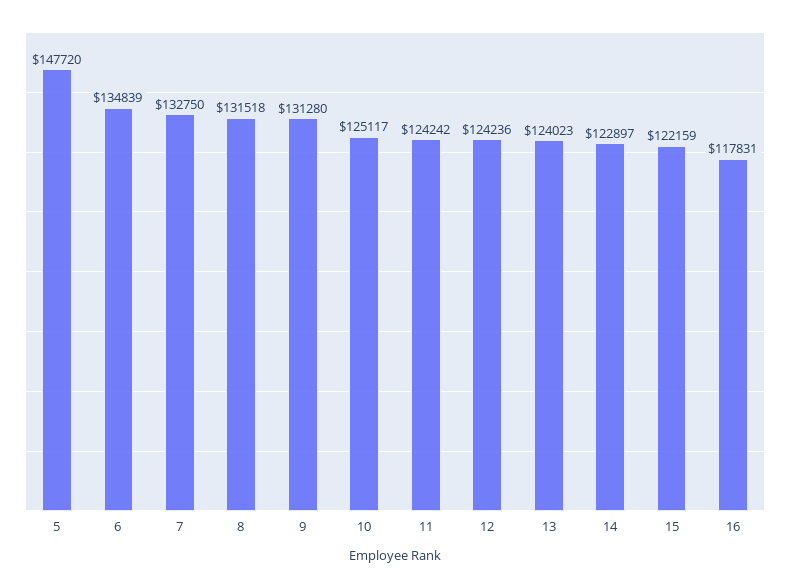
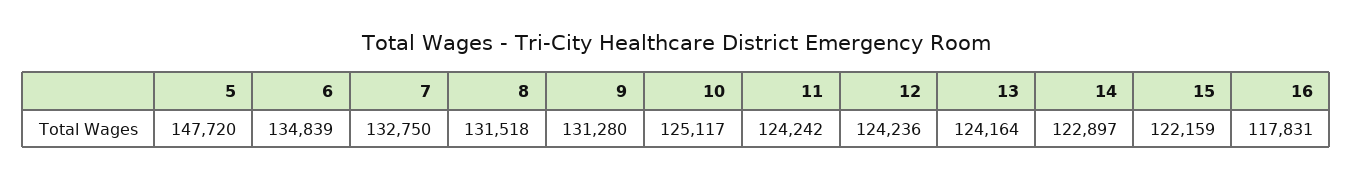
13: 124023 -> 124164

